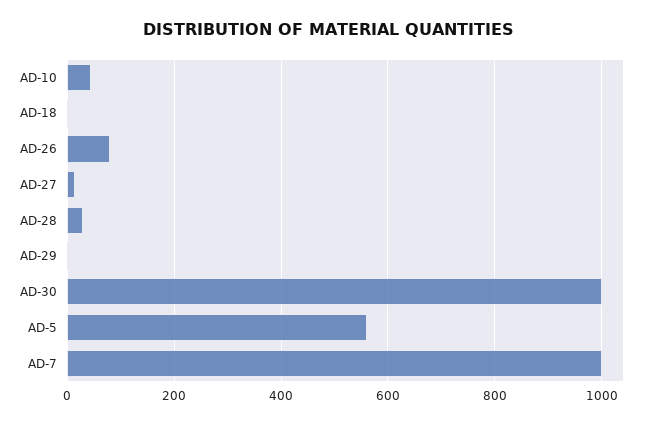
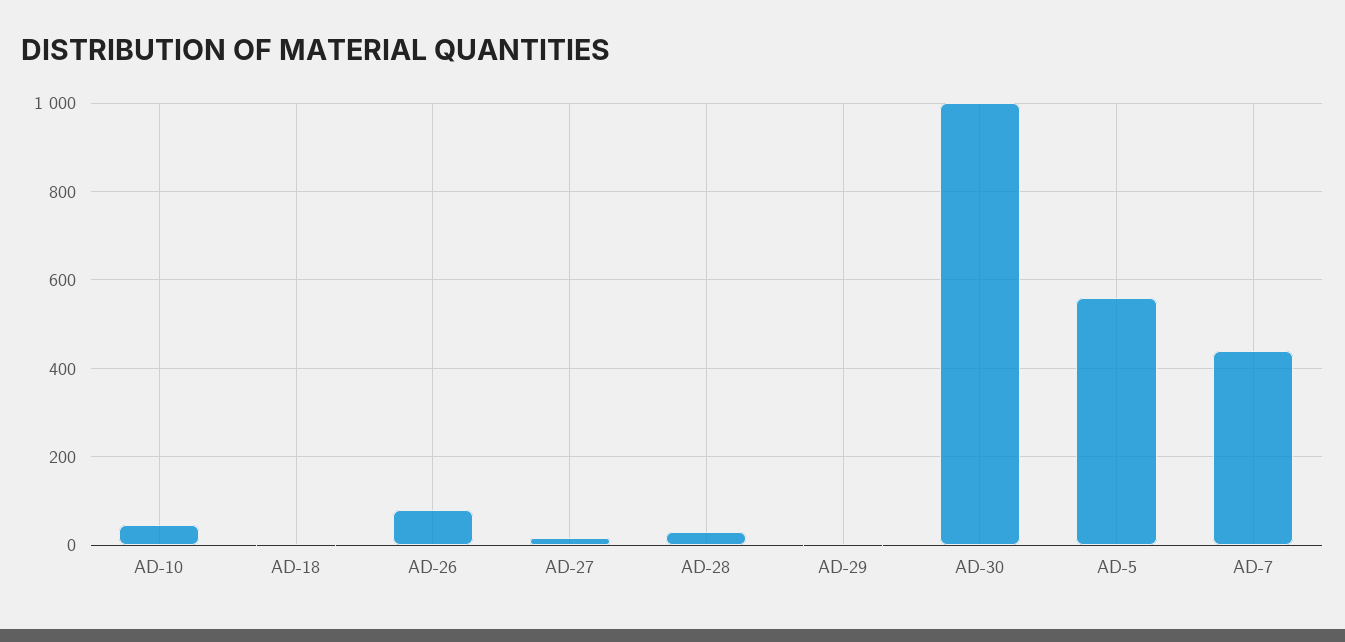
AD-7: 1000 -> 440

